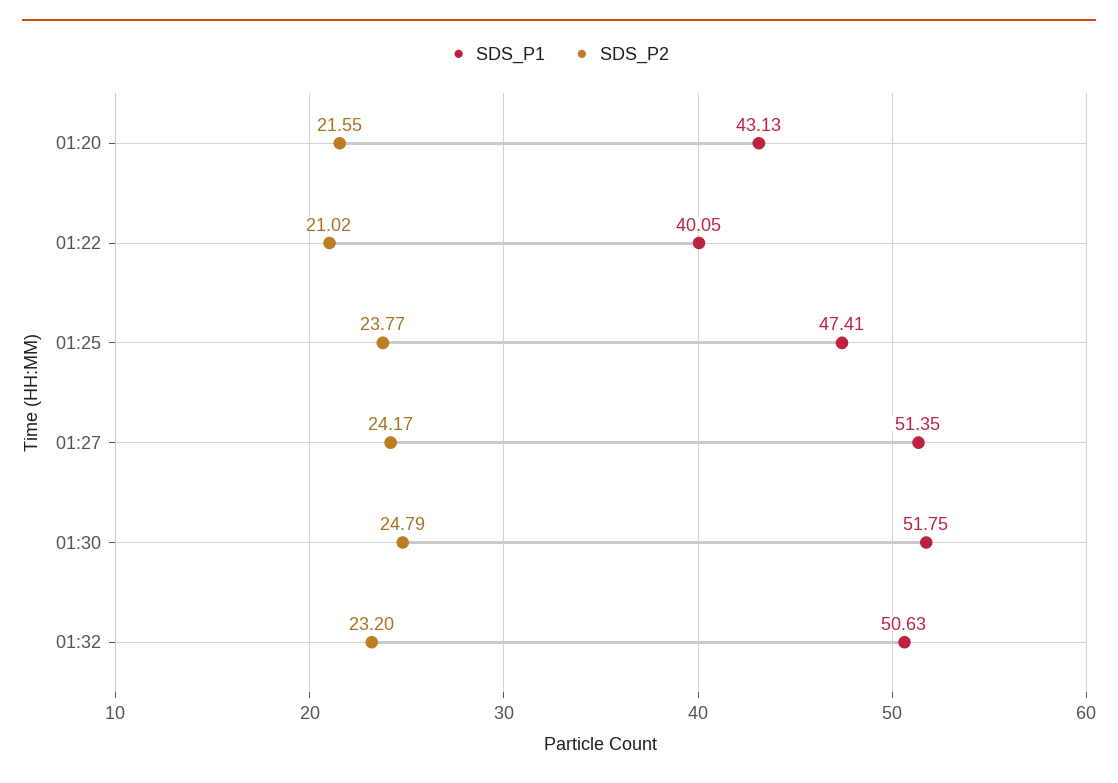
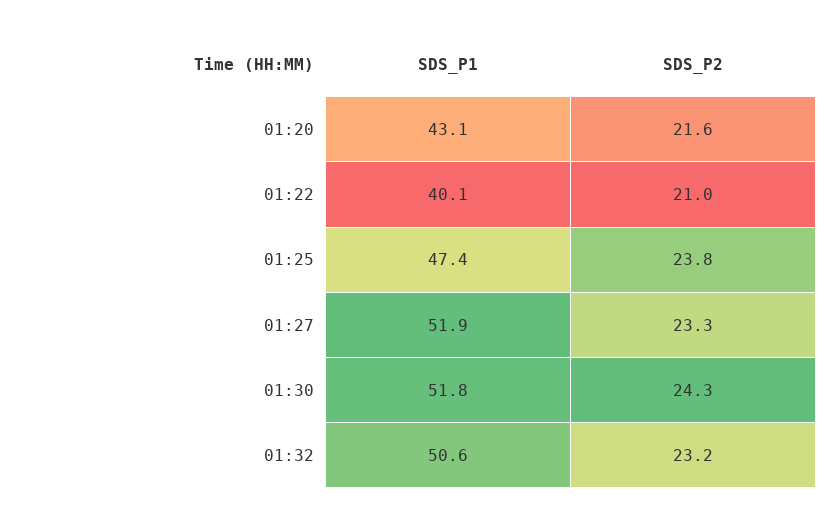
SDS_P1, 01:27: 51.35 -> 51.9
SDS_P2, 01:27: 24.17 -> 23.3
SDS_P2, 01:30: 24.79 -> 24.3

